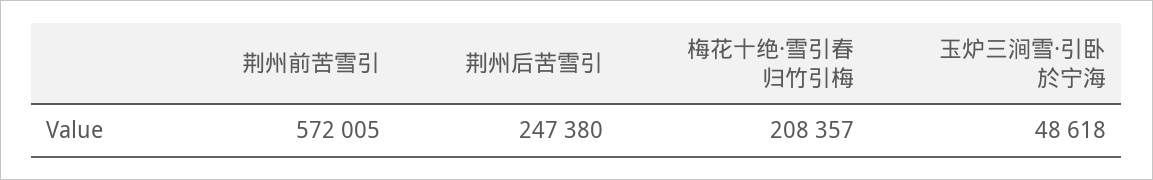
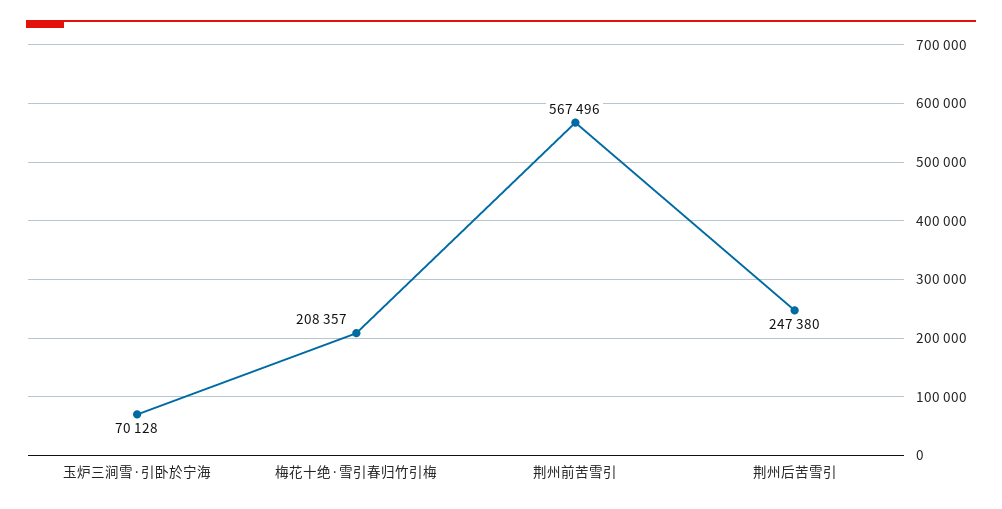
荆州前苦雪引: 572005 -> 567496
玉炉三涧雪·引卧於宁海: 48618 -> 70128

